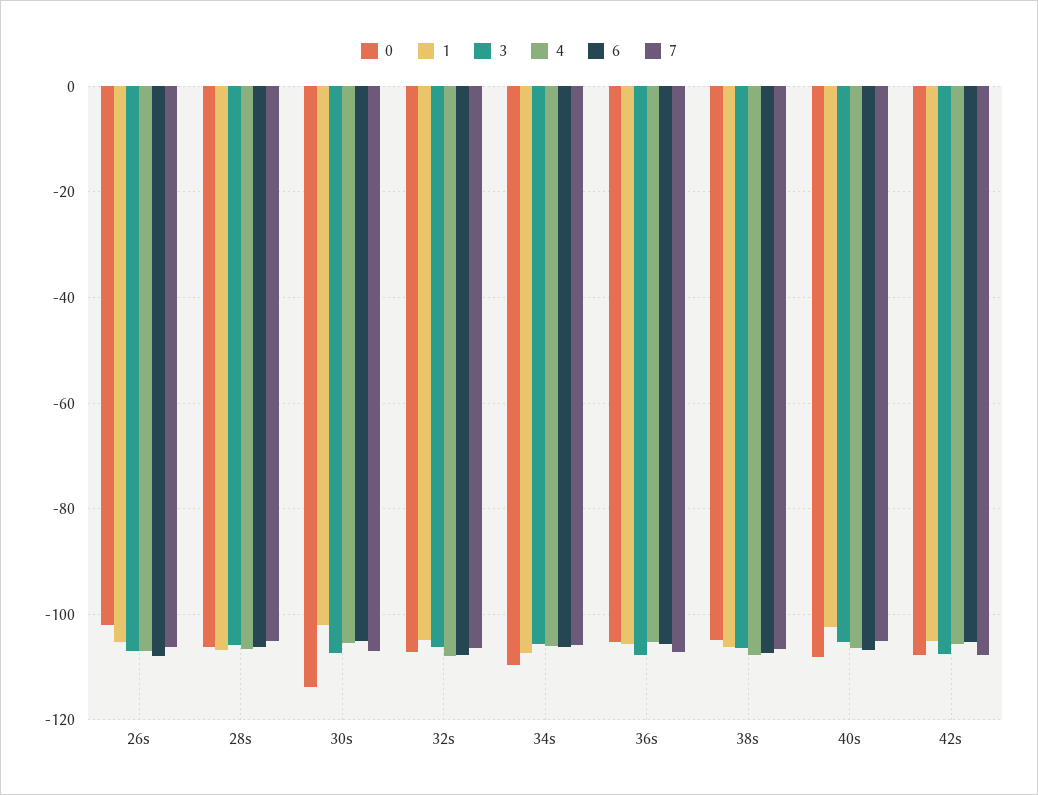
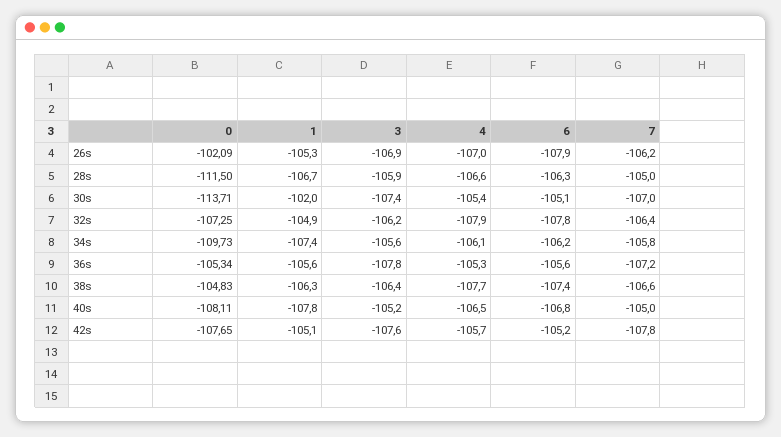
0, 28s: -106 -> -111.5
1, 40s: -102 -> -107.8

